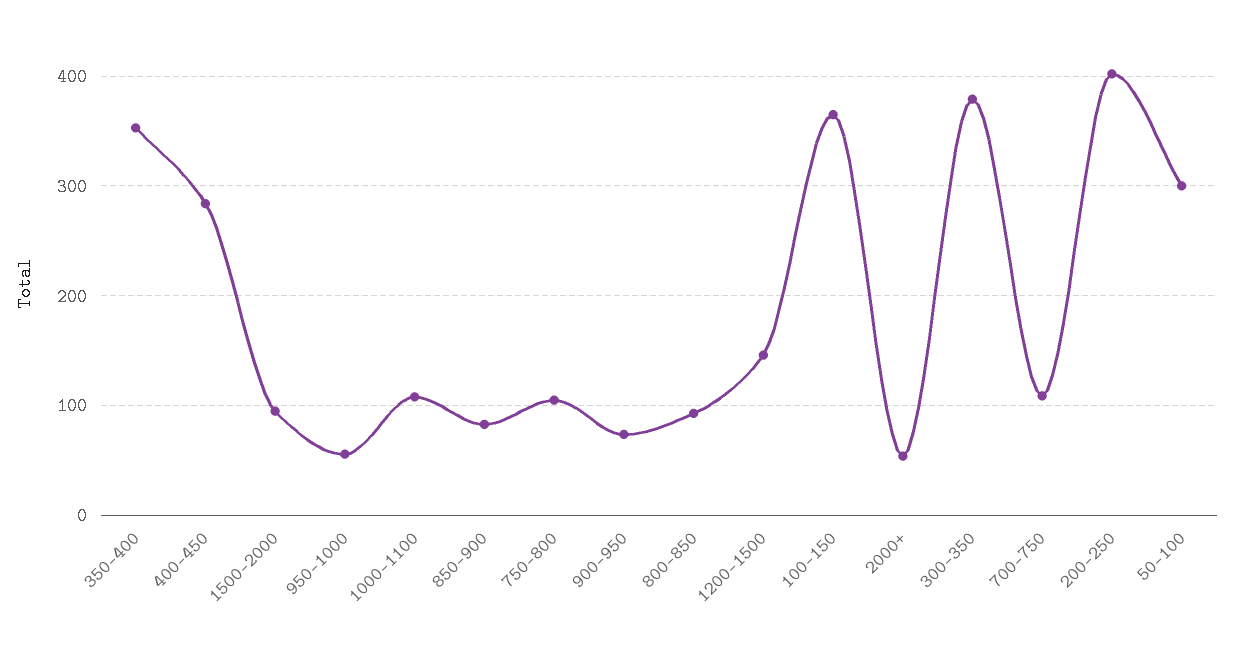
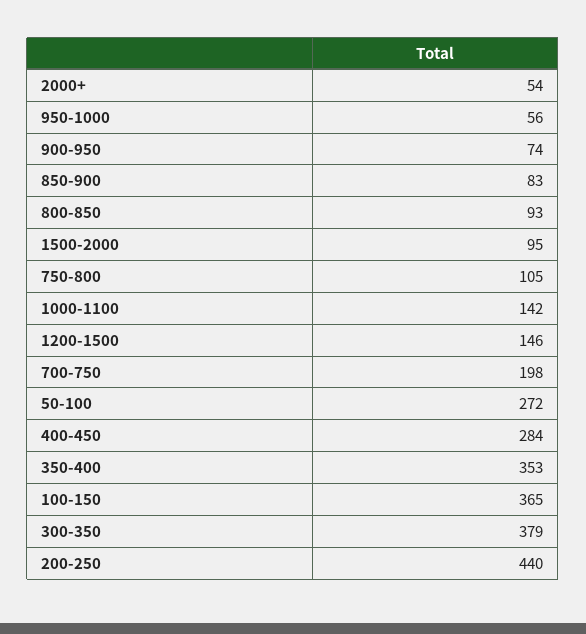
1000-1100: 110 -> 142
700-750: 110 -> 198
200-250: 400 -> 440
50-100: 300 -> 272

